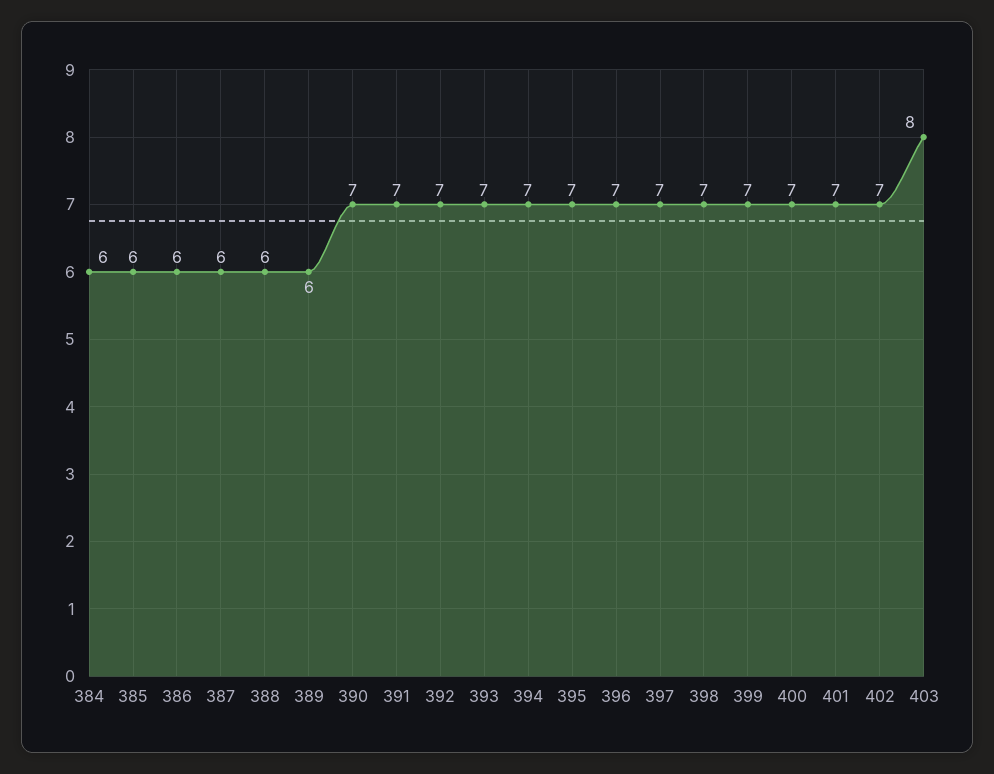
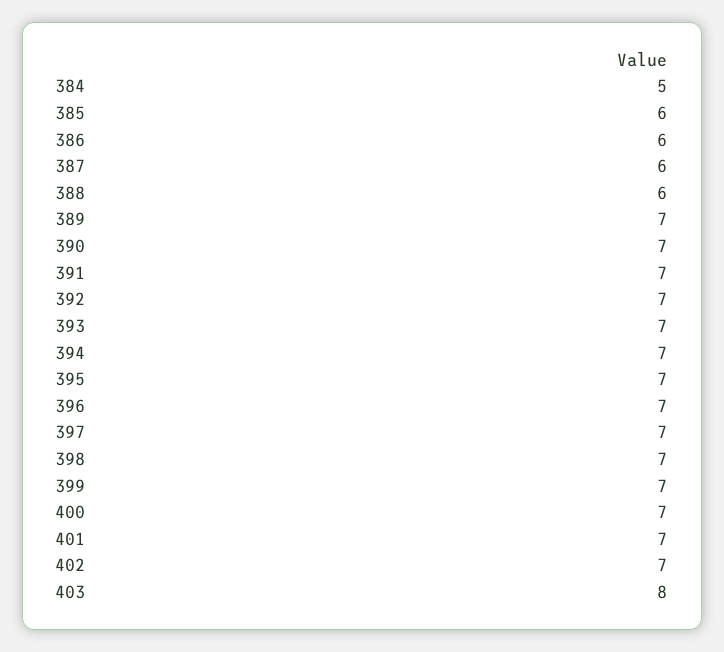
384: 6 -> 5
389: 6 -> 7

